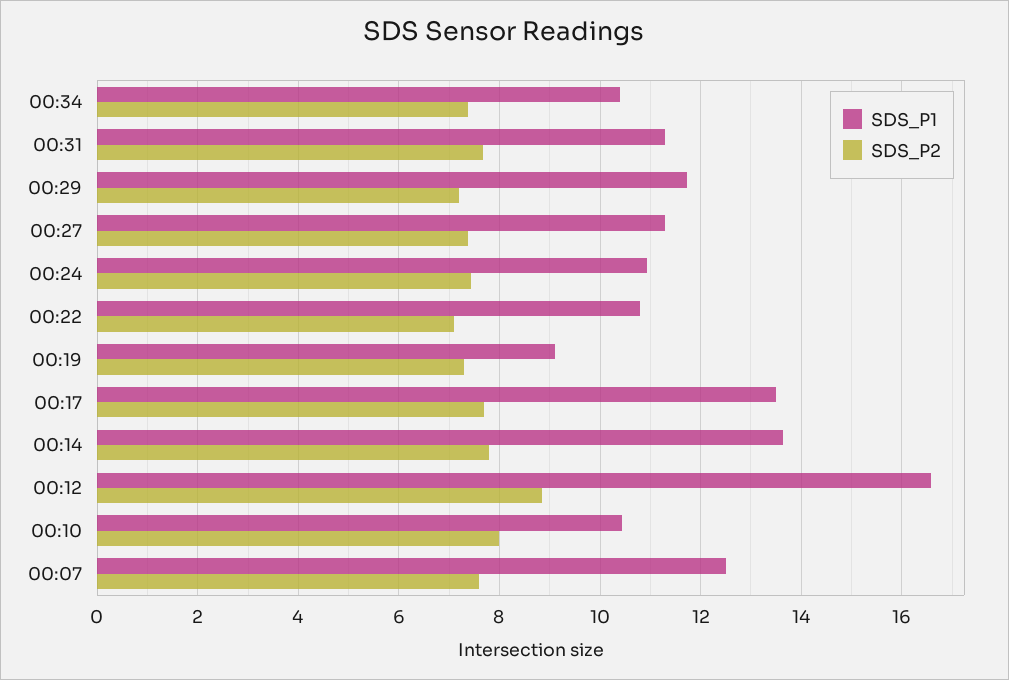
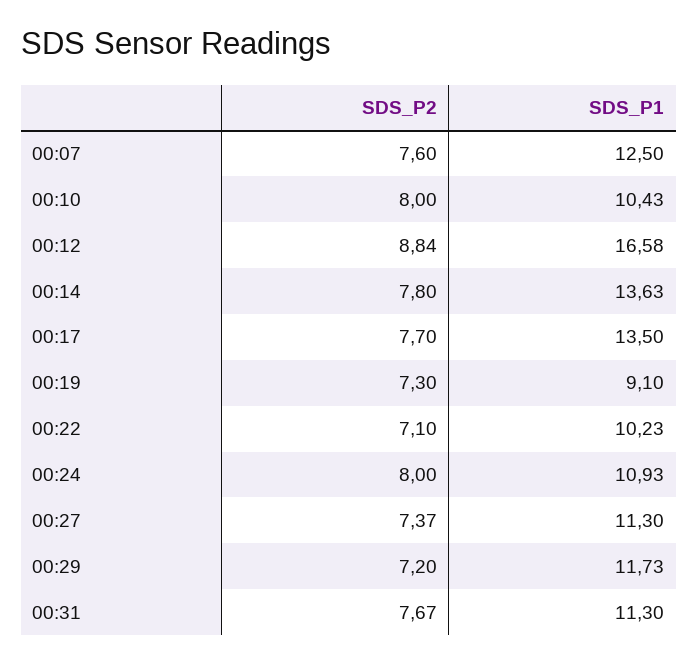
SDS_P1, 00:34: 10.4 -> none
SDS_P2, 00:34: 7.4 -> none
SDS_P2, 00:24: 7.4 -> 8
SDS_P1, 00:22: 10.8 -> 10.23

